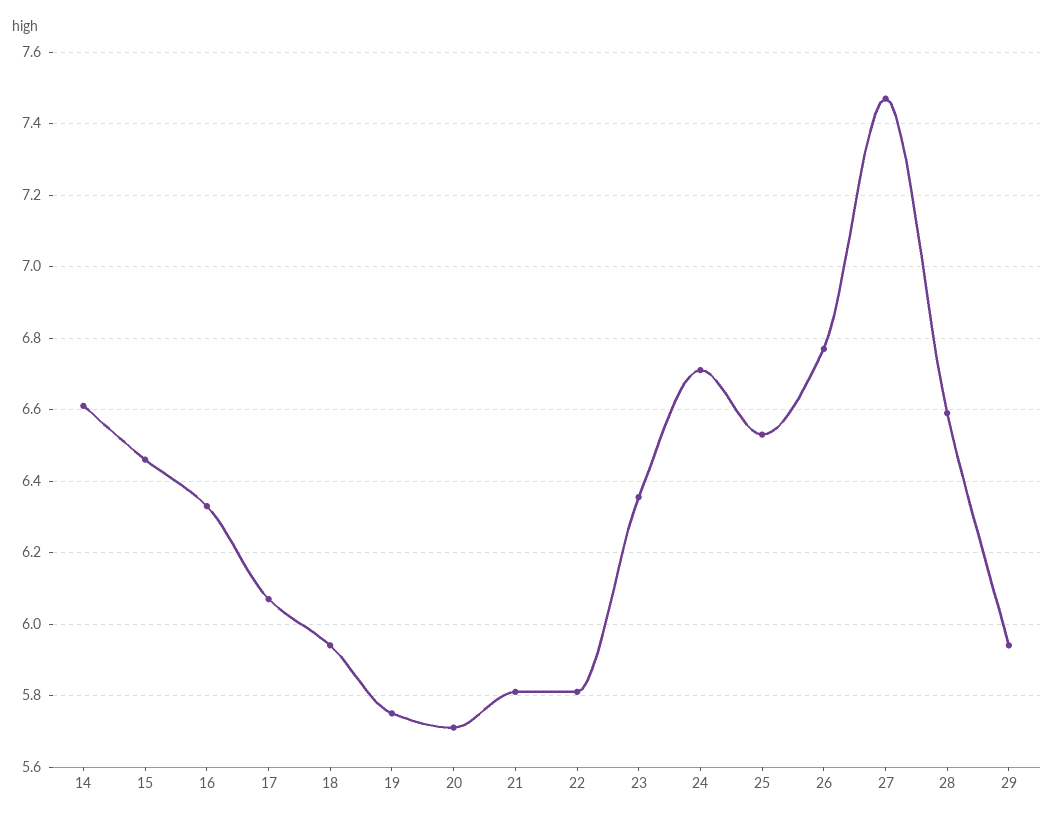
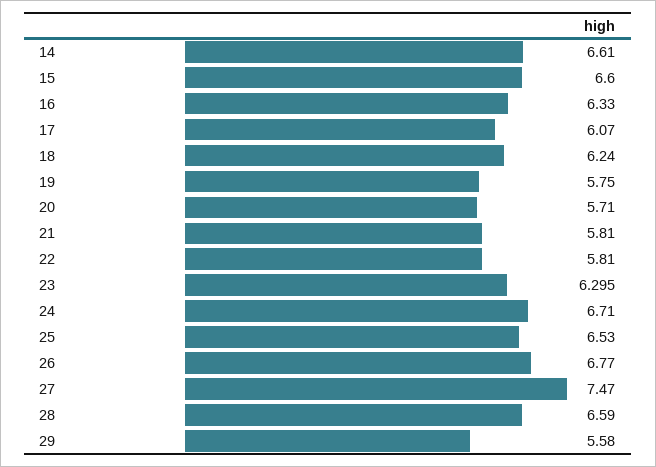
15: 6.46 -> 6.6
18: 5.94 -> 6.24
23: 6.36 -> 6.295
29: 5.94 -> 5.58

